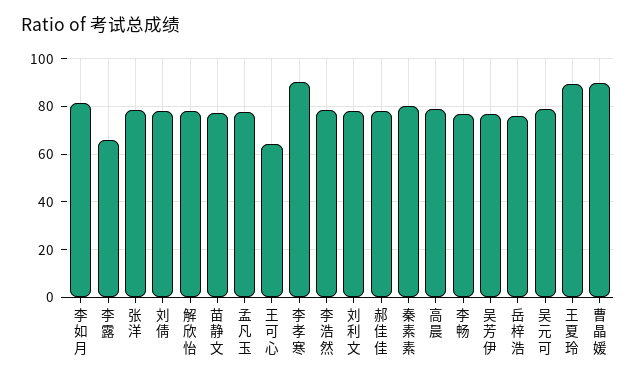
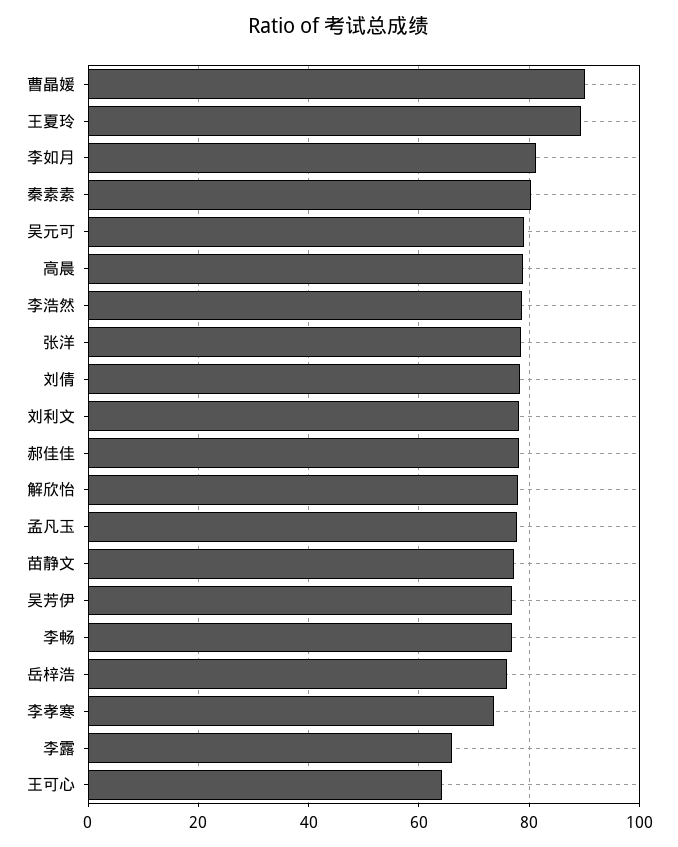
李孝寒: 90 -> 74

